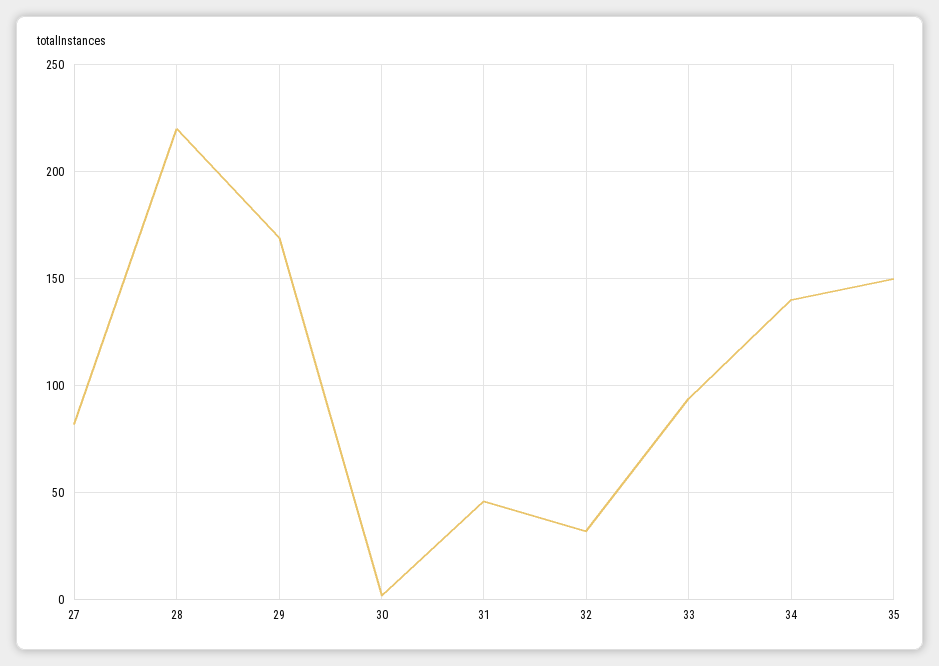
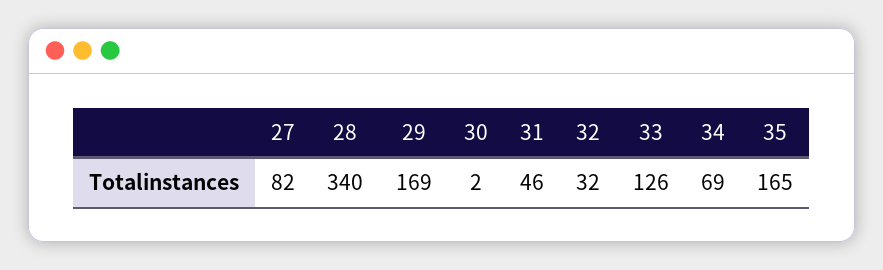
28: 220 -> 340
33: 95 -> 126
34: 140 -> 69
35: 150 -> 165

